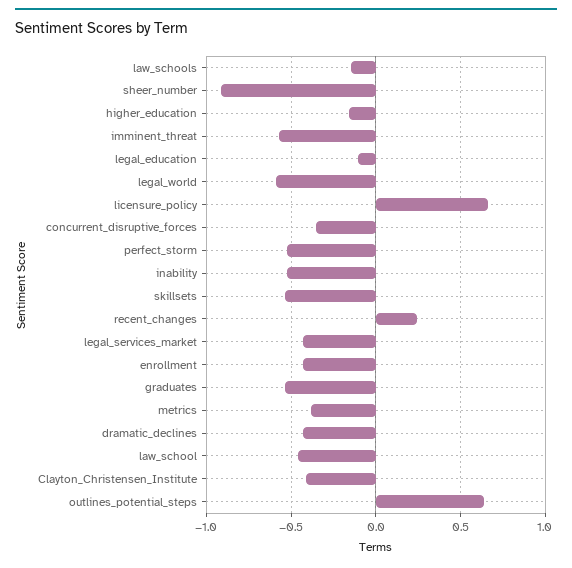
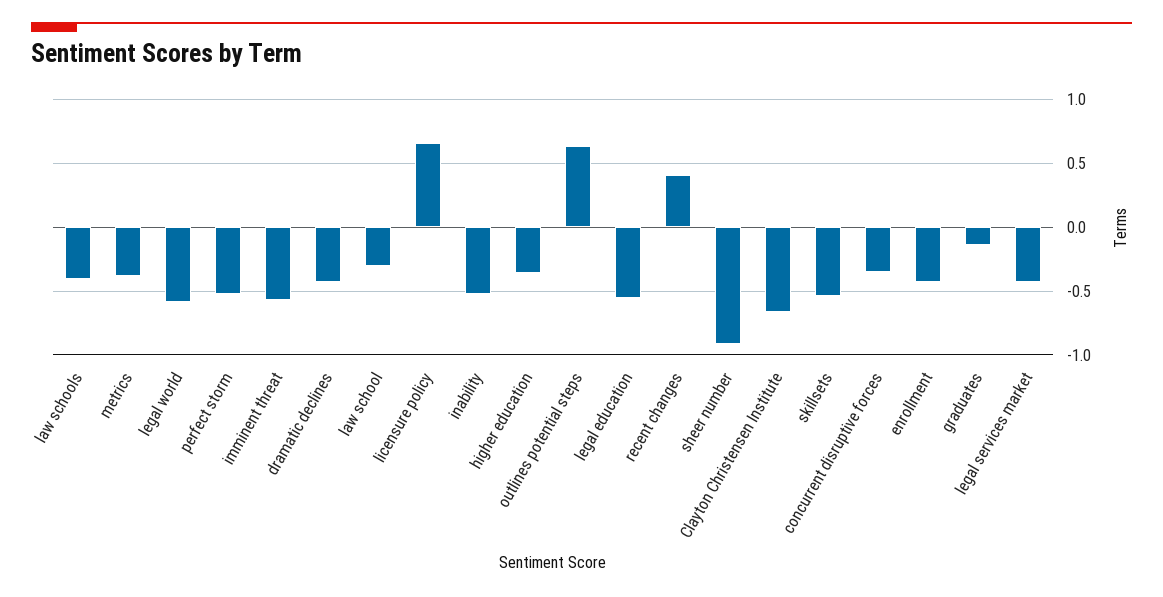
law_schools: -0.15 -> -0.4
higher_education: -0.15 -> -0.35
legal_education: -0.1 -> -0.55
recent_changes: 0.25 -> 0.4
graduates: -0.55 -> -0.15
law_school: -0.45 -> -0.3
Clayton_Christensen_Institute: -0.4 -> -0.65

